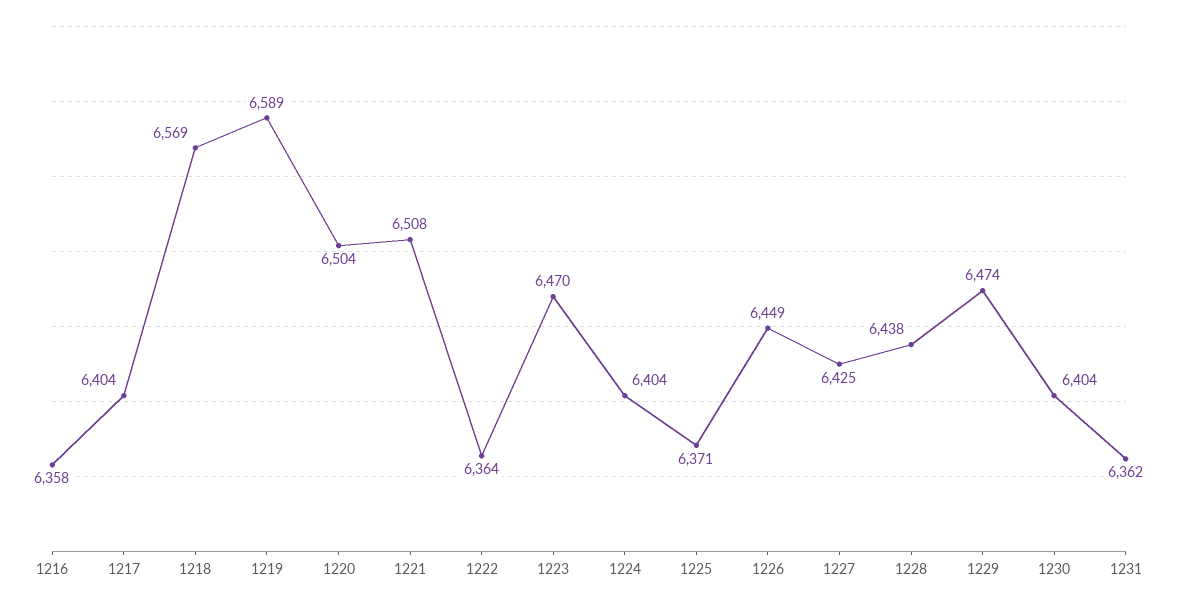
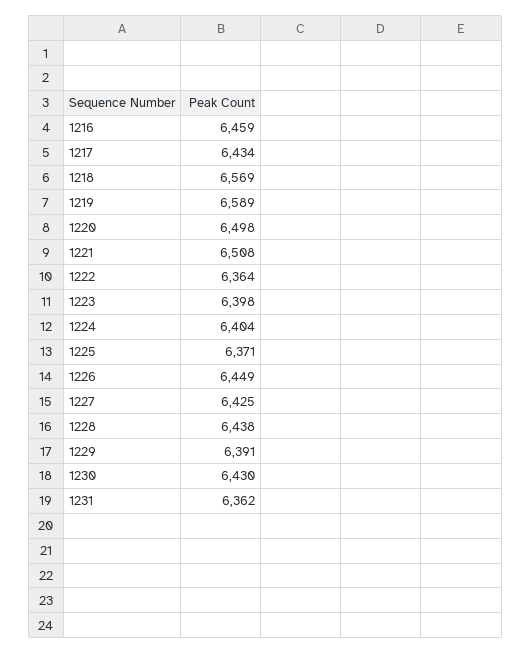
1216: 6358 -> 6459
1217: 6404 -> 6434
1220: 6504 -> 6498
1223: 6470 -> 6398
1229: 6474 -> 6391
1230: 6404 -> 6430

